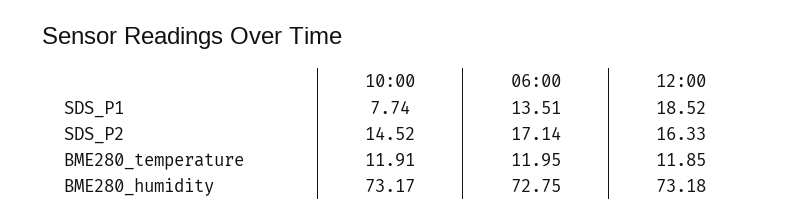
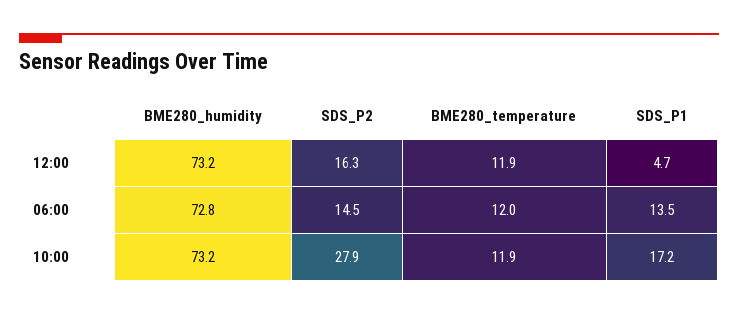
10:00, SDS_P1: 7.74 -> 17.2
12:00, SDS_P1: 18.52 -> 4.7
10:00, SDS_P2: 14.52 -> 27.9
06:00, SDS_P2: 17.14 -> 14.5

